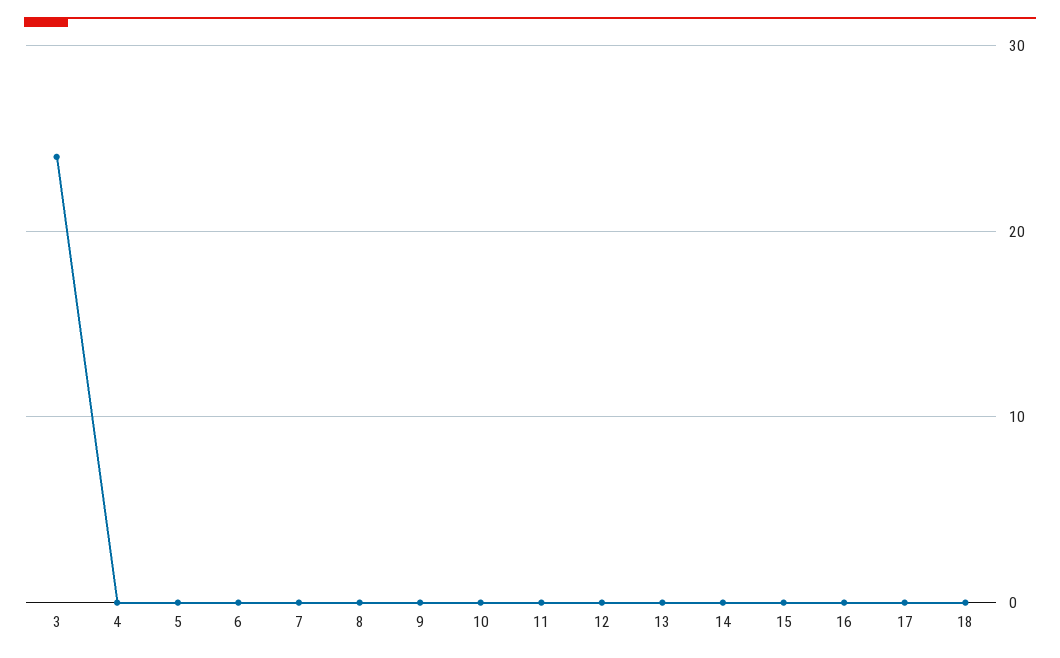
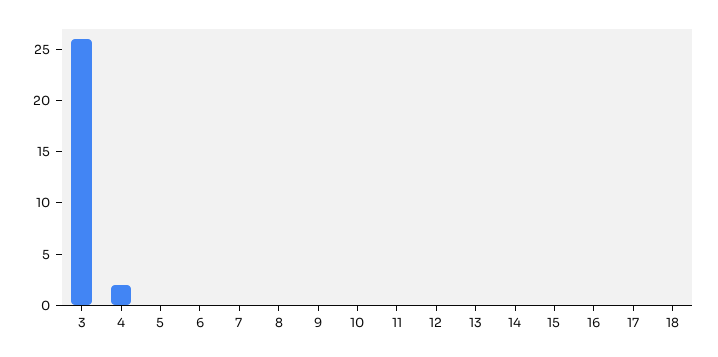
3: 24 -> 26
4: 0 -> 2

